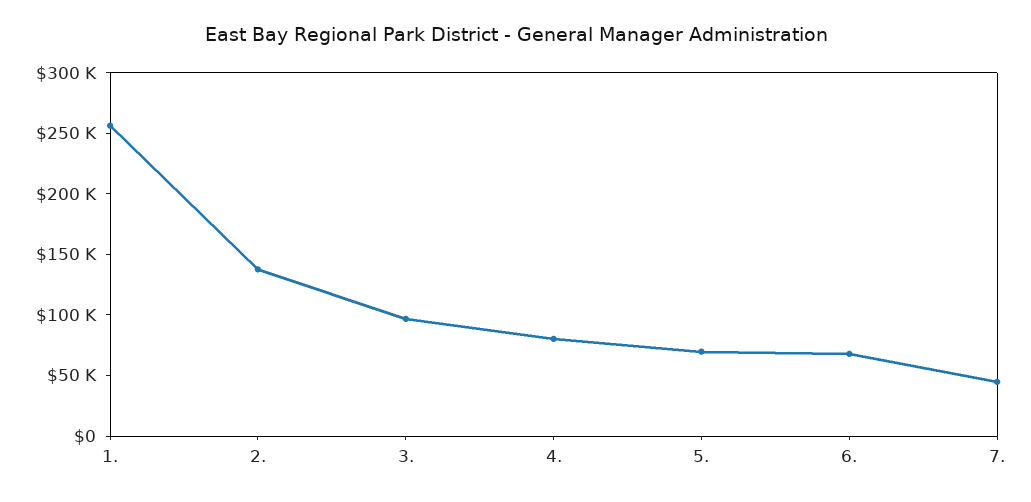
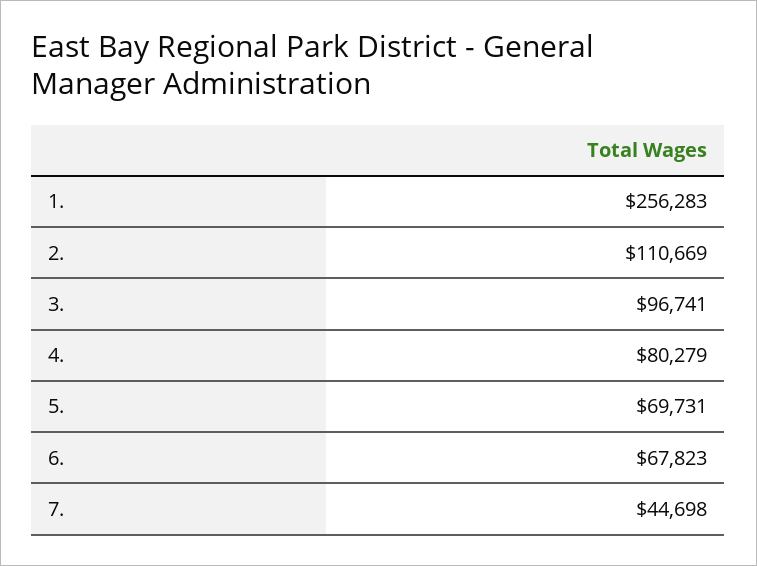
2.: 140000 -> 110669

